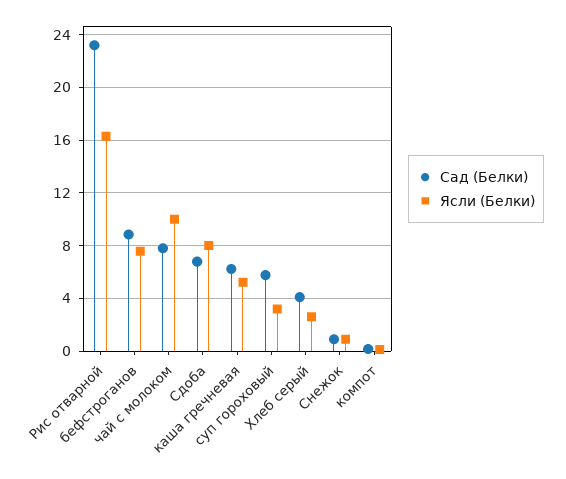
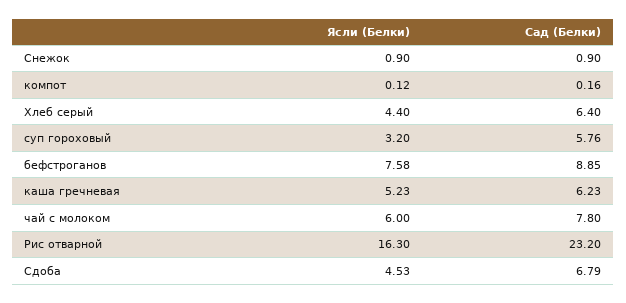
Ясли (Белки), чай с молоком: 10 -> 6
Ясли (Белки), Сдоба: 8 -> 4.53
Сад (Белки), Хлеб серый: 4 -> 6.4
Ясли (Белки), Хлеб серый: 2.5 -> 4.4

